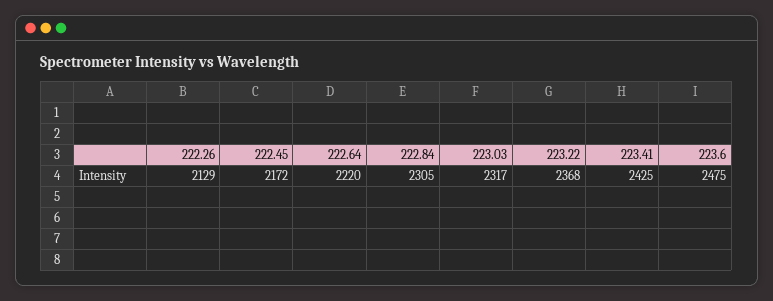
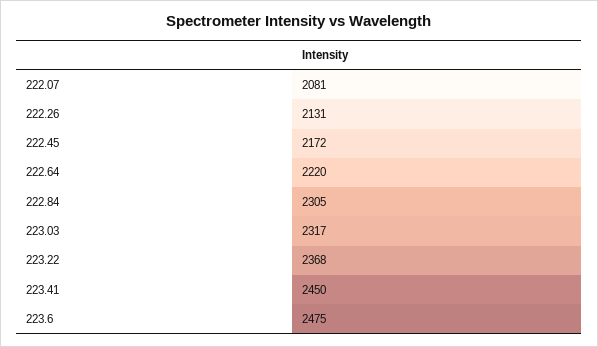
222.26: 2129 -> 2131
223.41: 2425 -> 2450
222.07: none -> 2081

